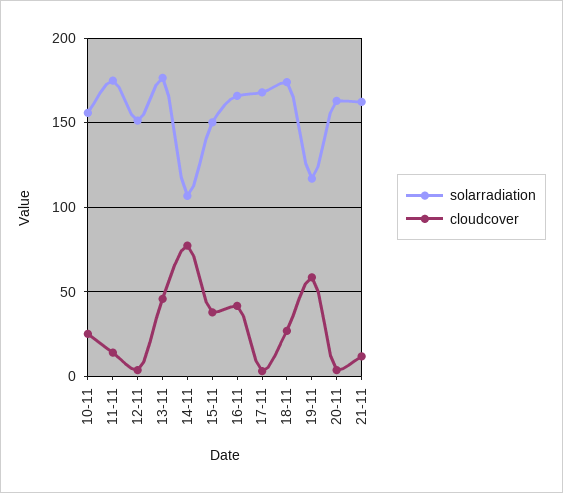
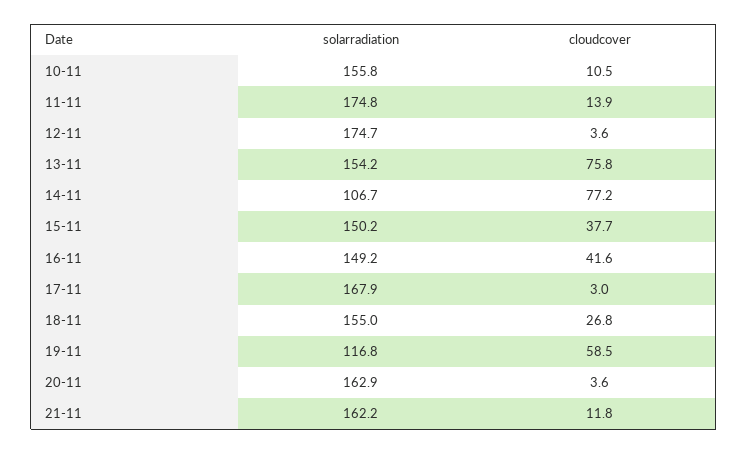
cloudcover, 10-11: 25 -> 10.5
solarradiation, 12-11: 150 -> 174.7
solarradiation, 13-11: 175 -> 154.2
cloudcover, 13-11: 45 -> 75.8
solarradiation, 16-11: 165 -> 149.2
solarradiation, 18-11: 175 -> 155

